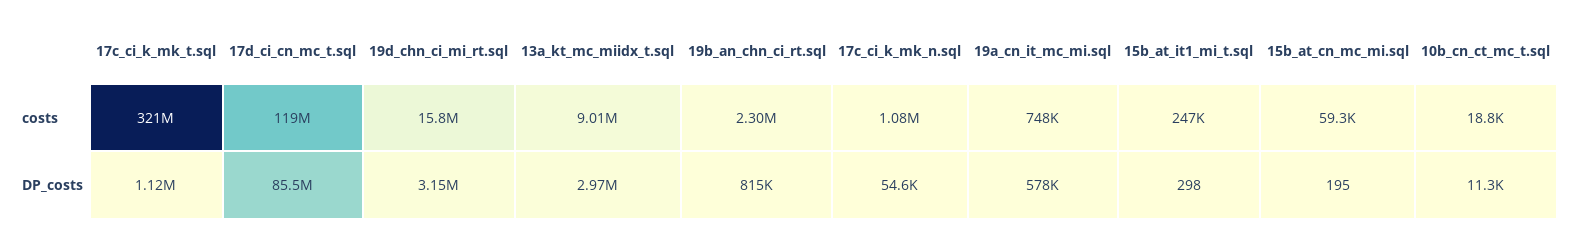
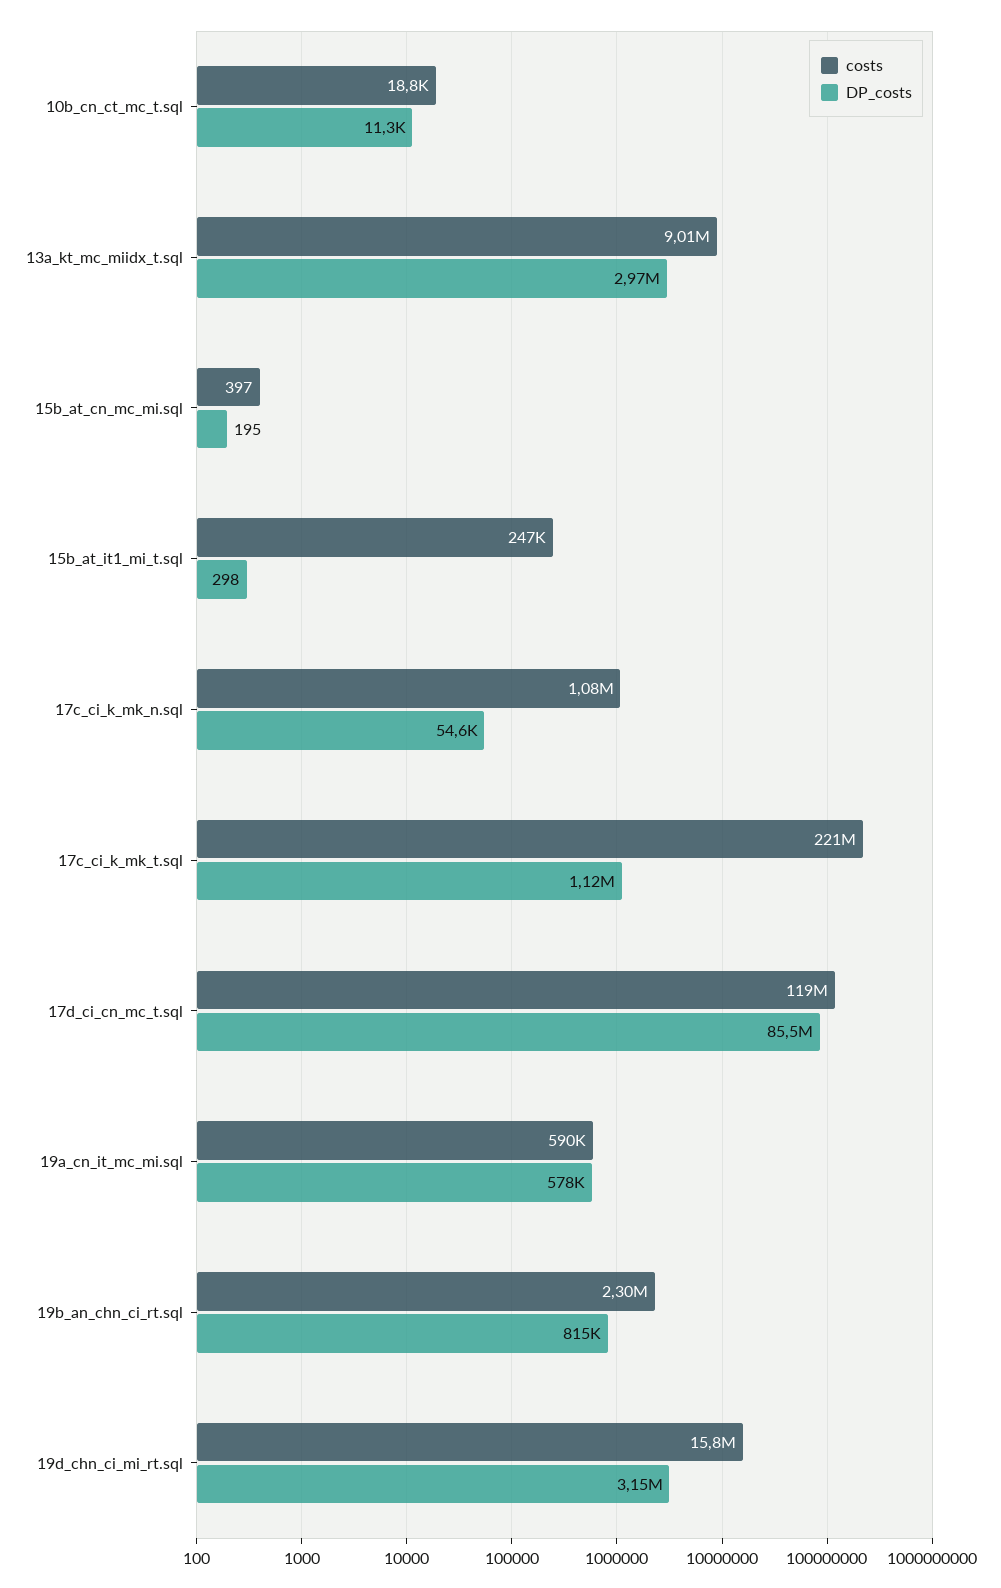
costs, 17c_ci_k_mk_t.sql: 321000000 -> 221000000
costs, 19a_cn_it_mc_mi.sql: 748000 -> 590000
costs, 15b_at_cn_mc_mi.sql: 59300 -> 397

